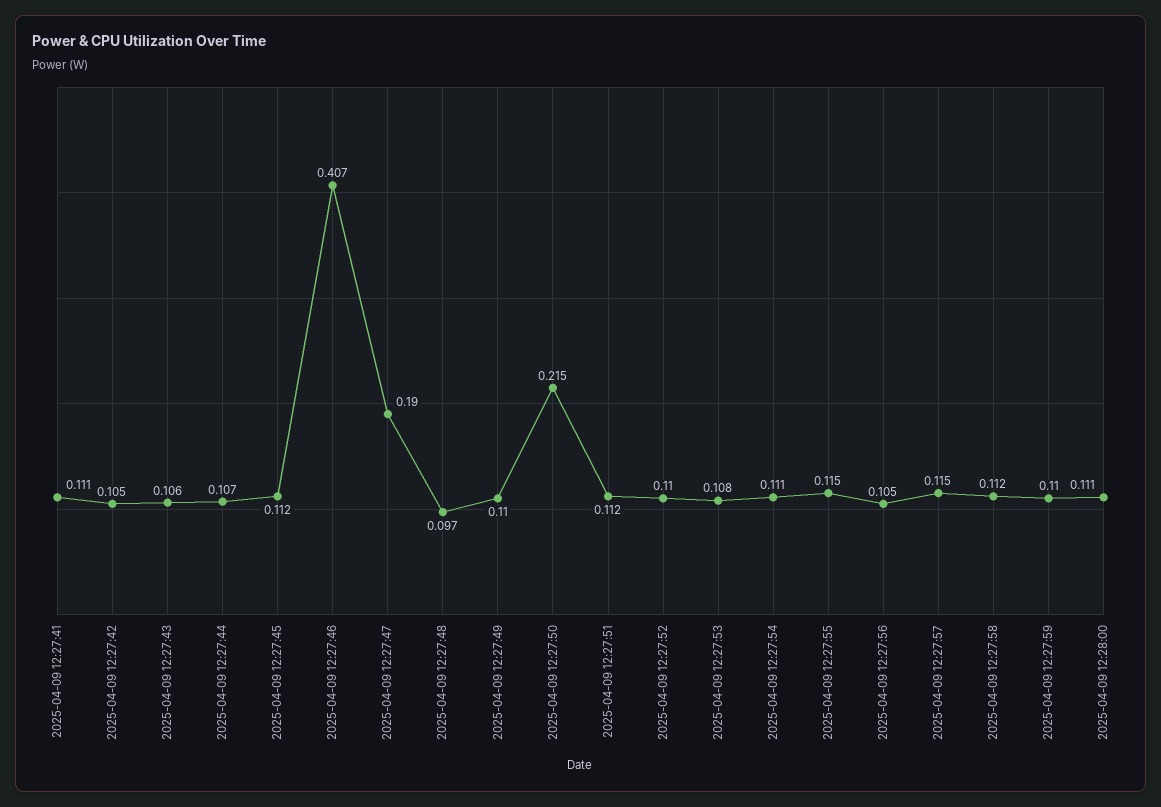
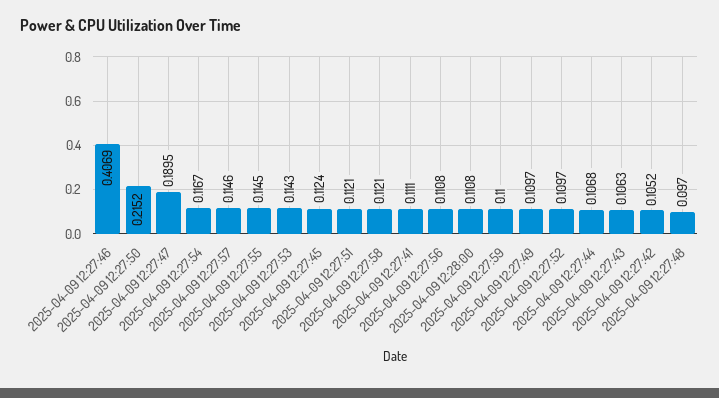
2025-04-09 12:27:53: 0.108 -> 0.1143
2025-04-09 12:27:54: 0.111 -> 0.1167
2025-04-09 12:27:56: 0.105 -> 0.1108

